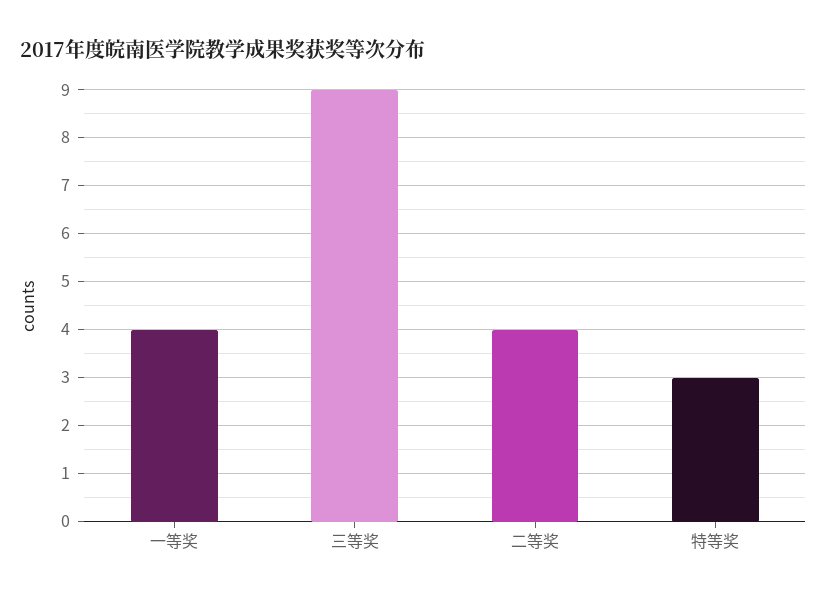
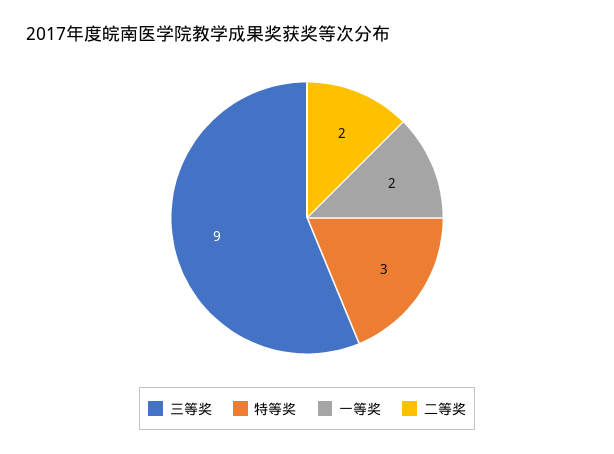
一等奖: 4 -> 2
二等奖: 4 -> 2

